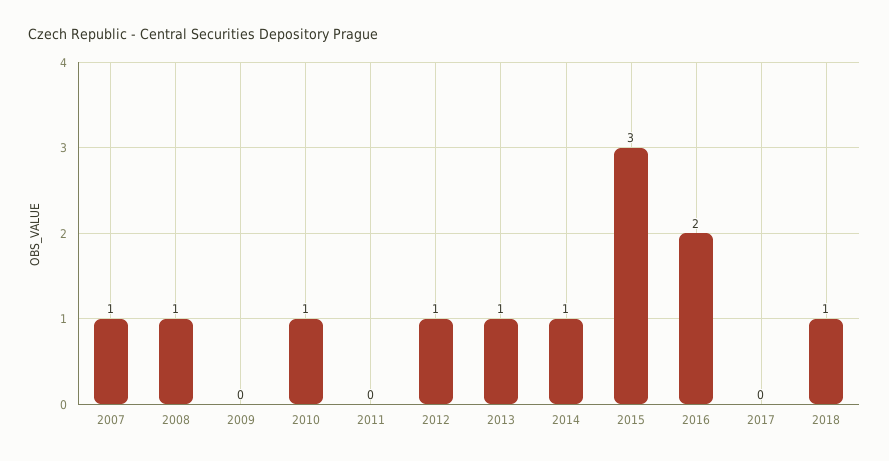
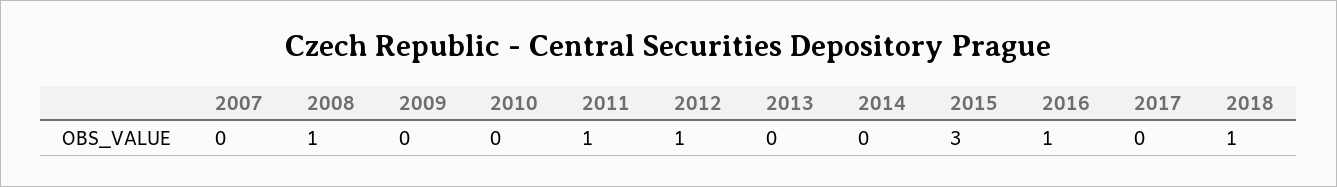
2007: 1 -> 0
2010: 1 -> 0
2011: 0 -> 1
2013: 1 -> 0
2014: 1 -> 0
2016: 2 -> 1

